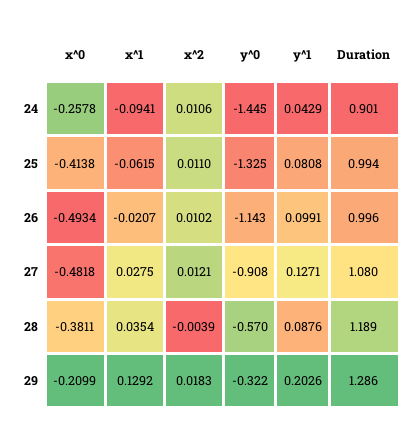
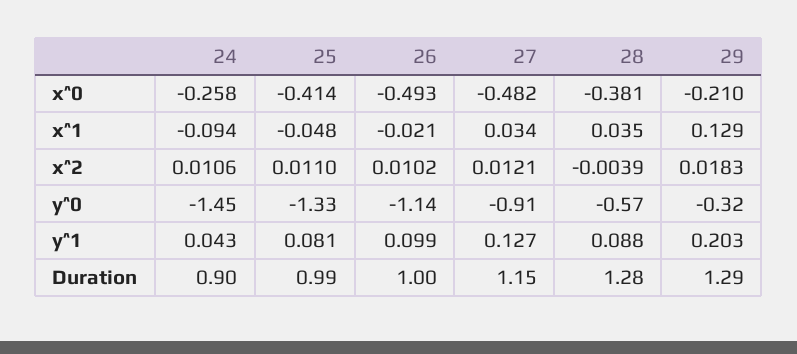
x^1, 25: -0.0615 -> -0.048
x^1, 27: 0.0275 -> 0.034
Duration, 27: 1.08 -> 1.15
Duration, 28: 1.189 -> 1.28

